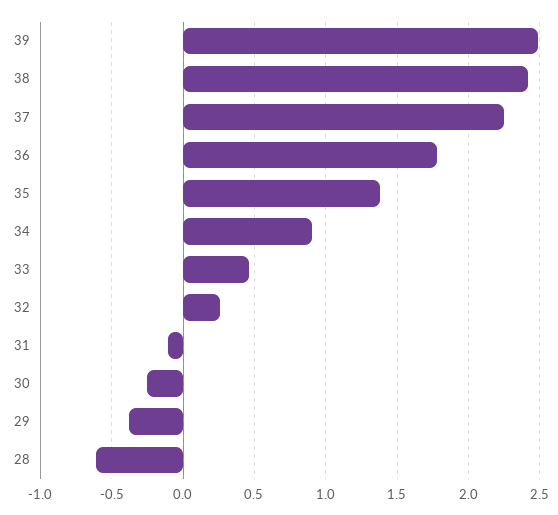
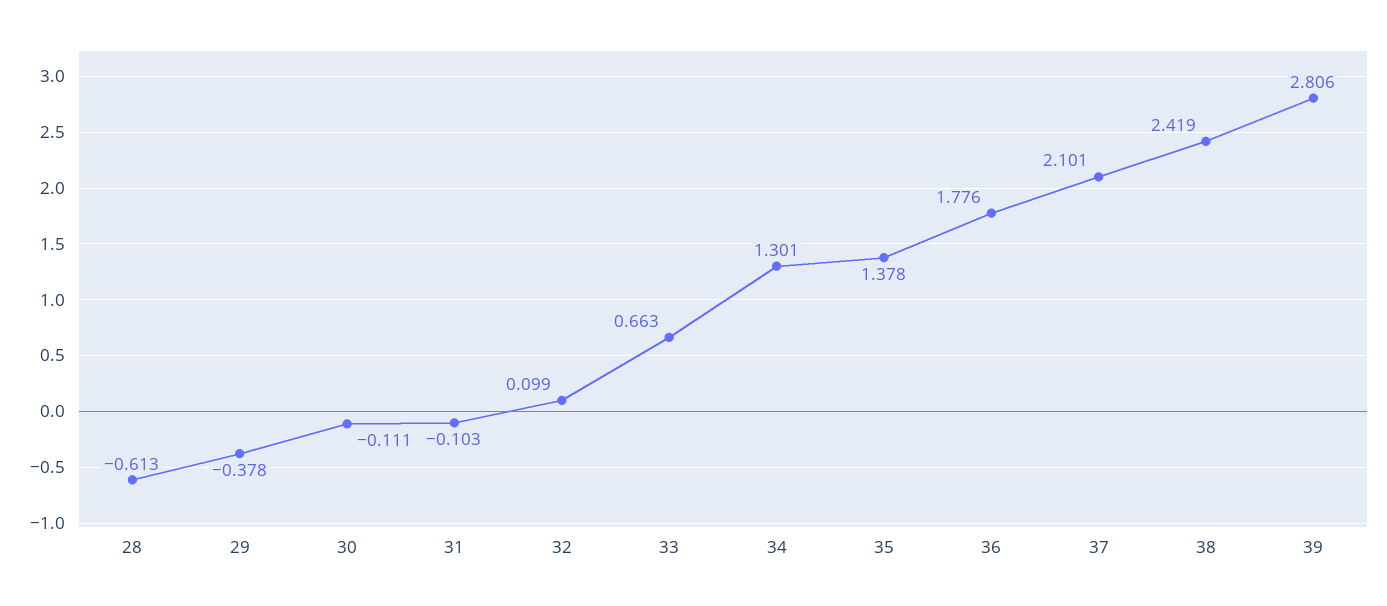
39: 2.5 -> 2.806
37: 2.25 -> 2.101
34: 0.9 -> 1.301
33: 0.45 -> 0.663
32: 0.25 -> 0.099
30: -0.25 -> -0.111

